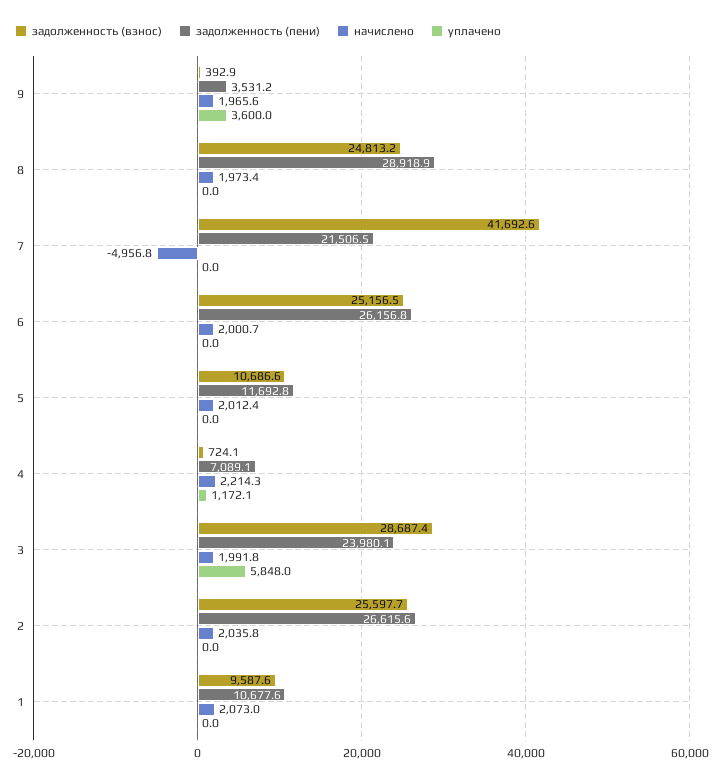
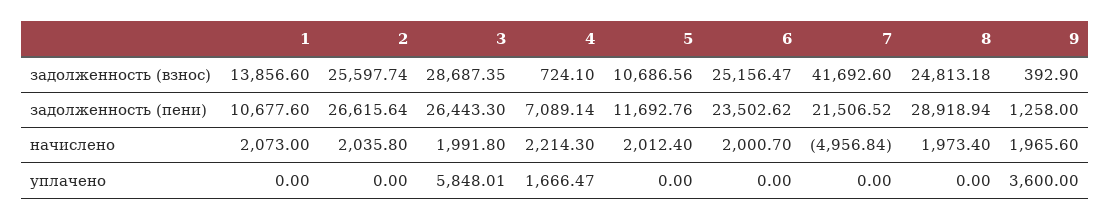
задолженность (пени), 9: 3531.2 -> 1258
задолженность (пени), 6: 26156.8 -> 23502.62
уплачено, 4: 1172.1 -> 1666.47
задолженность (пени), 3: 23980.1 -> 26443.3
задолженность (взнос), 1: 9587.6 -> 13856.6

